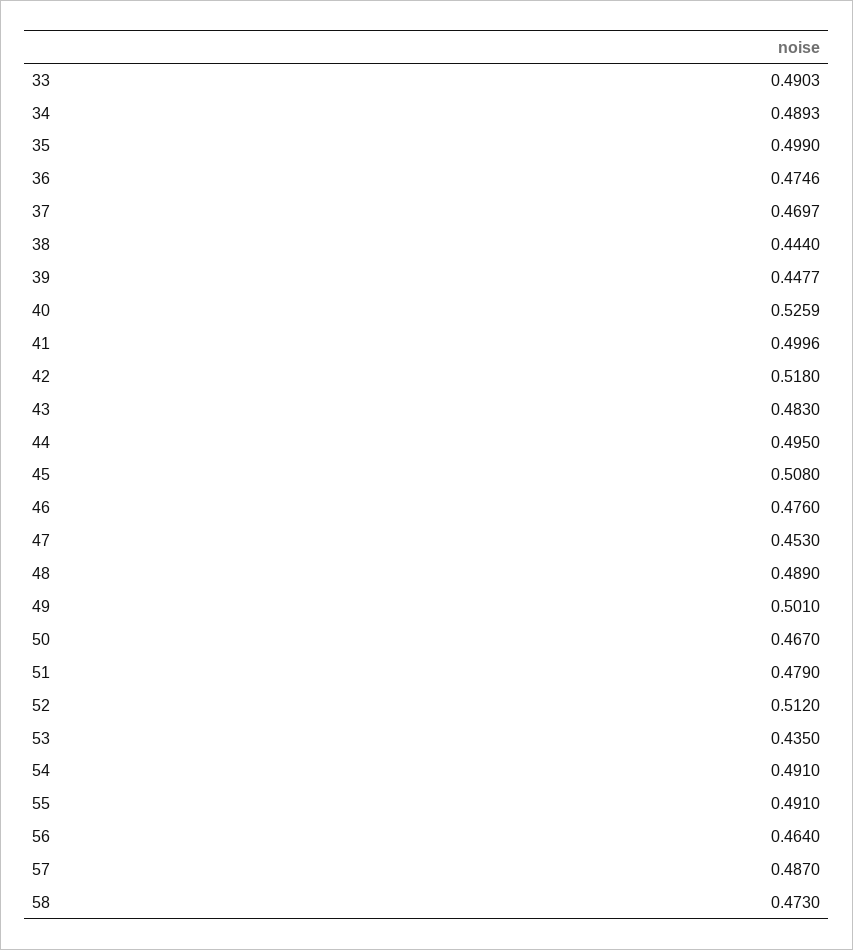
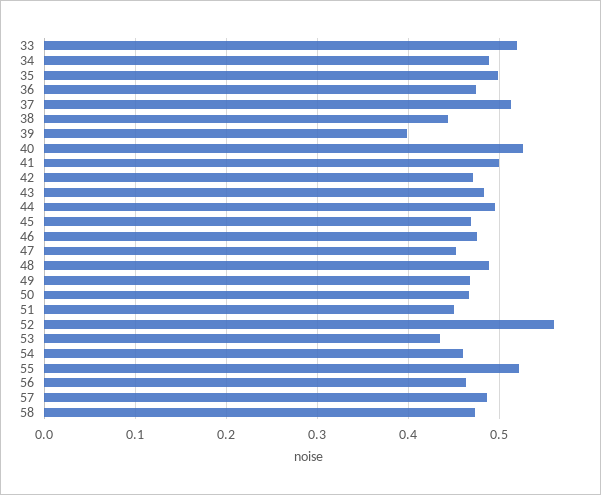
33: 0.4903 -> 0.52
37: 0.4697 -> 0.51
39: 0.4477 -> 0.4
42: 0.518 -> 0.47
45: 0.508 -> 0.47
49: 0.501 -> 0.47
51: 0.479 -> 0.45
52: 0.512 -> 0.56
54: 0.491 -> 0.46
55: 0.491 -> 0.52

